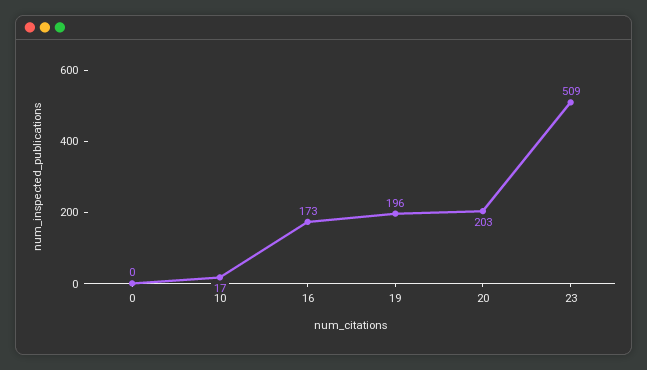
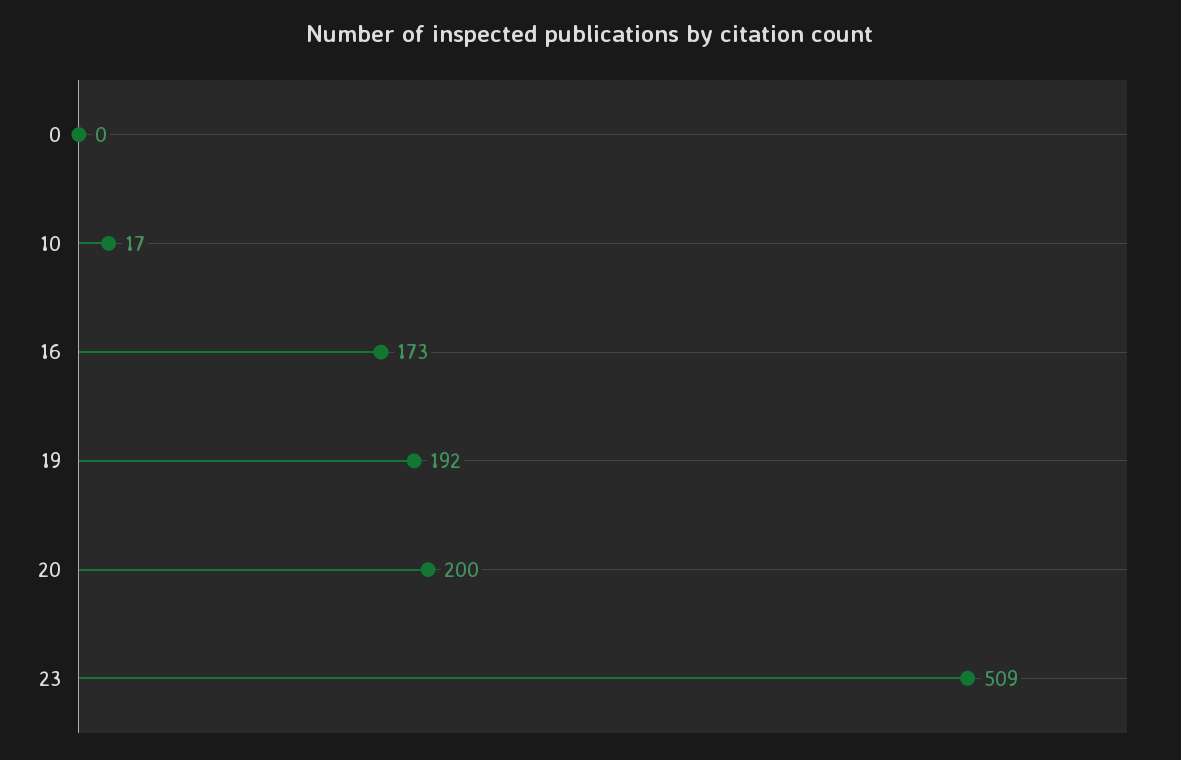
19: 196 -> 192
20: 203 -> 200

